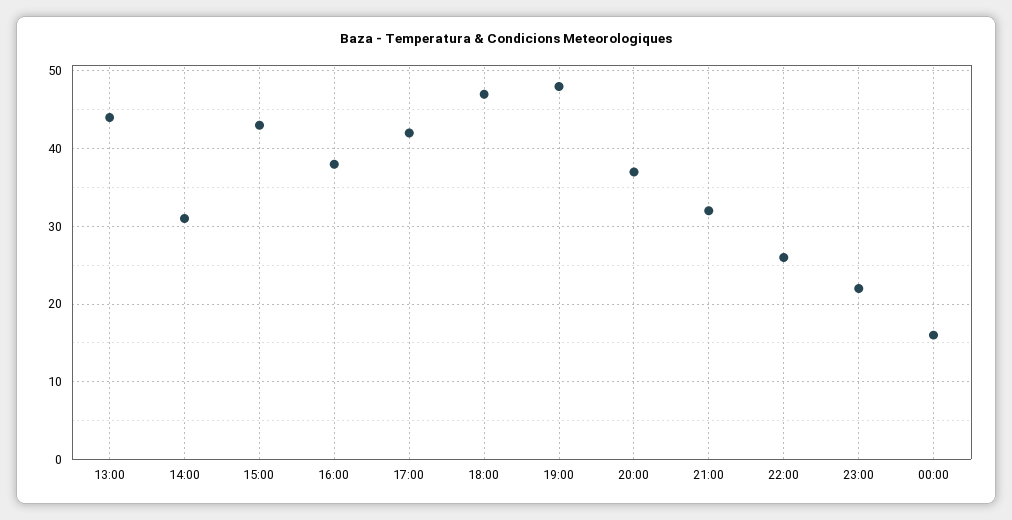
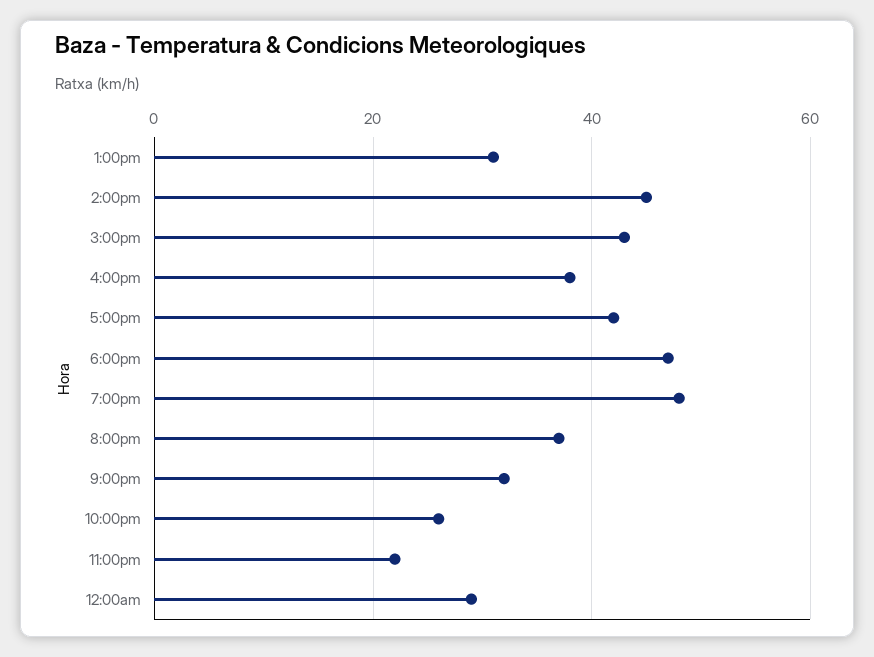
13:00: 44 -> 30
14:00: 31 -> 45
00:00: 16 -> 30

